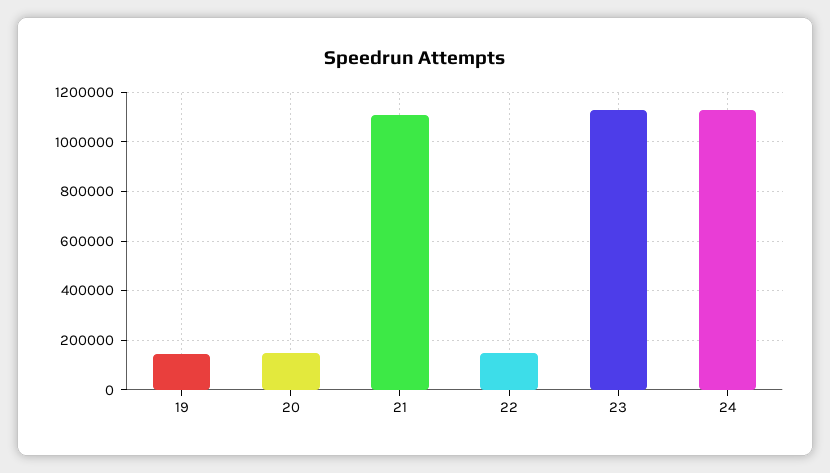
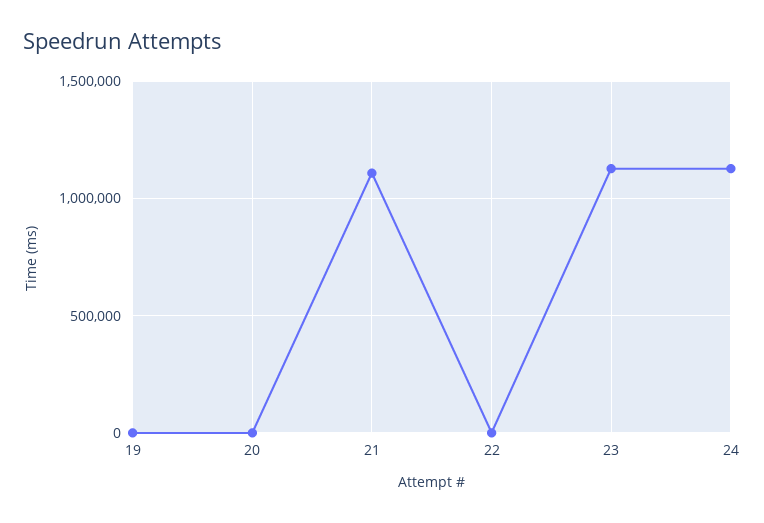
19: 150000 -> 0
20: 150000 -> 0
22: 150000 -> 0

